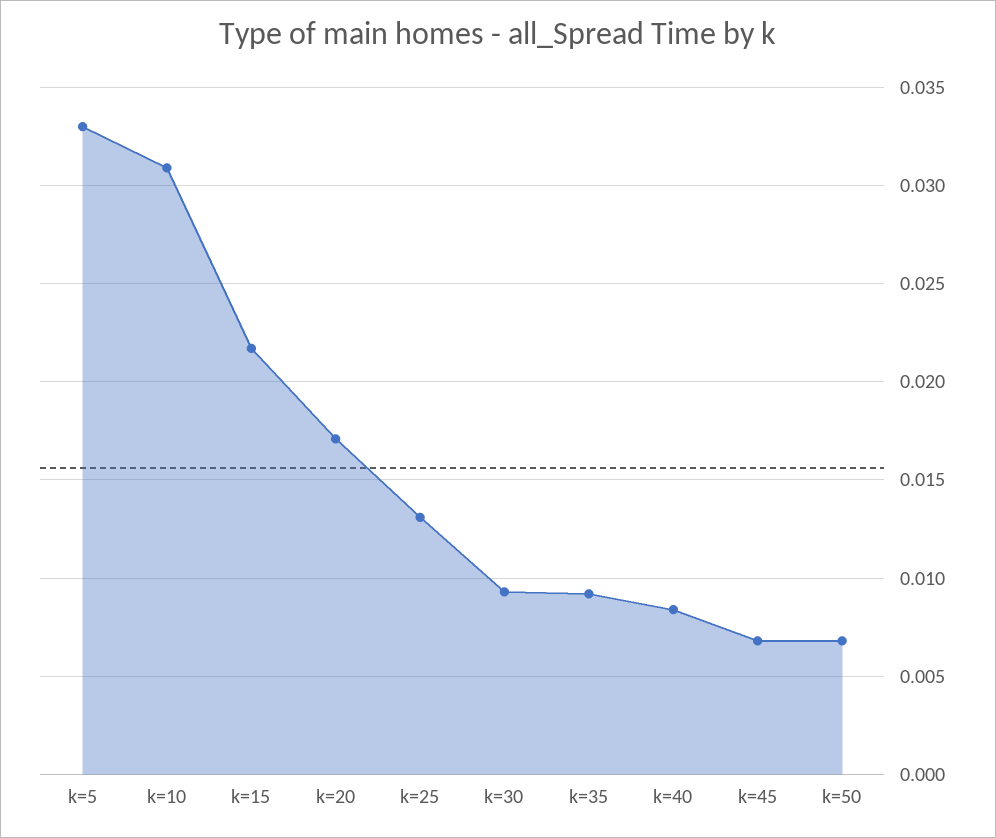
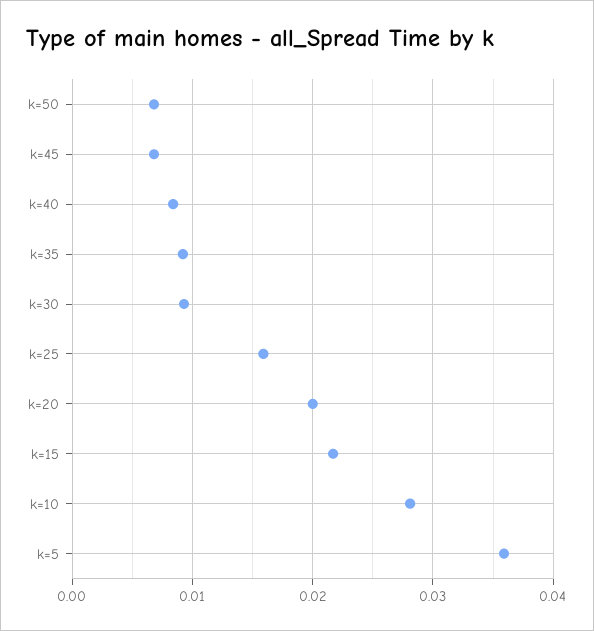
k=5: 0.033 -> 0.036
k=10: 0.031 -> 0.028
k=20: 0.017 -> 0.02
k=25: 0.013 -> 0.016

